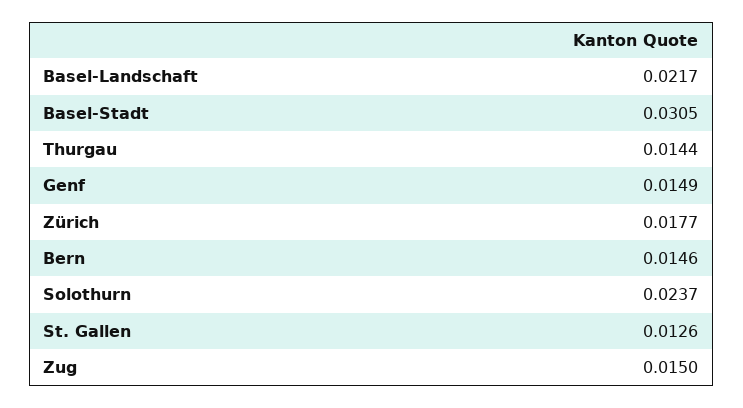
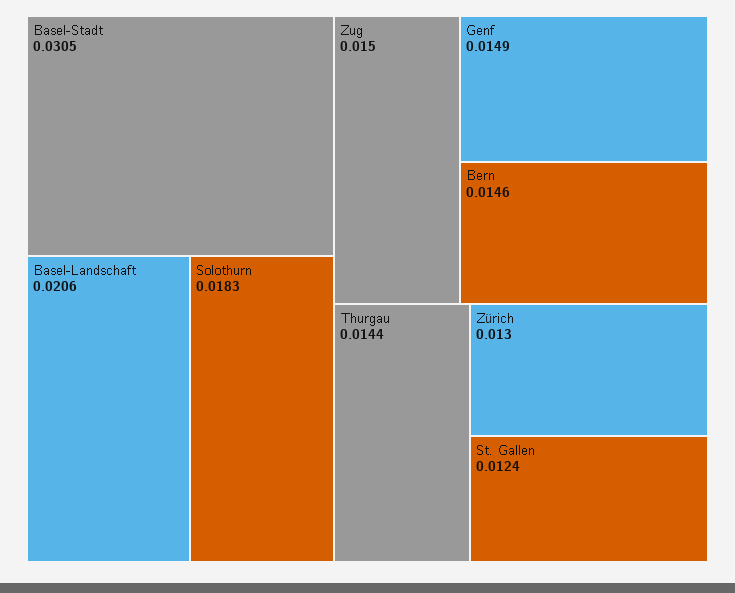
Basel-Landschaft: 0.0217 -> 0.0206
Zürich: 0.0177 -> 0.013
Solothurn: 0.0237 -> 0.0183
St. Gallen: 0.0126 -> 0.0124

